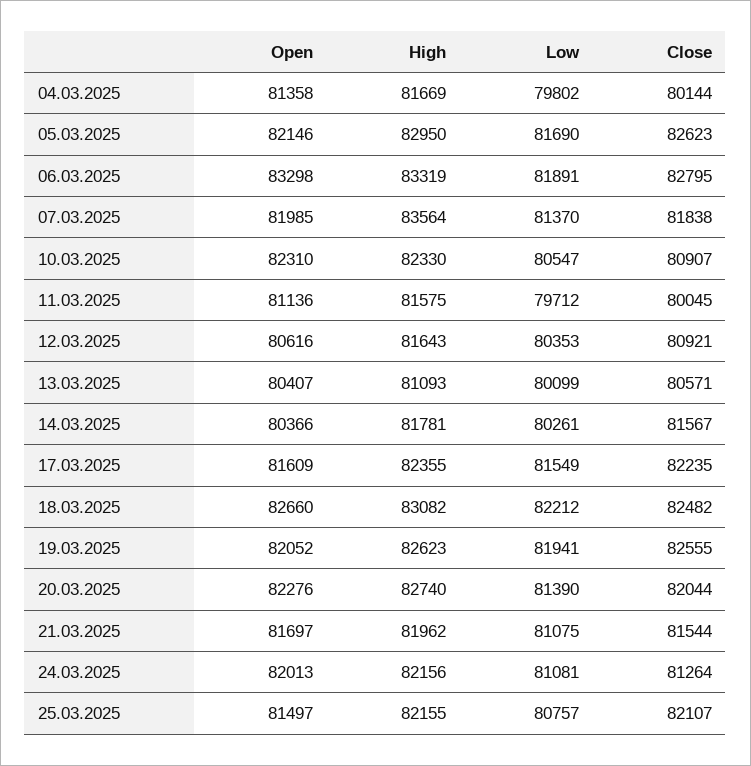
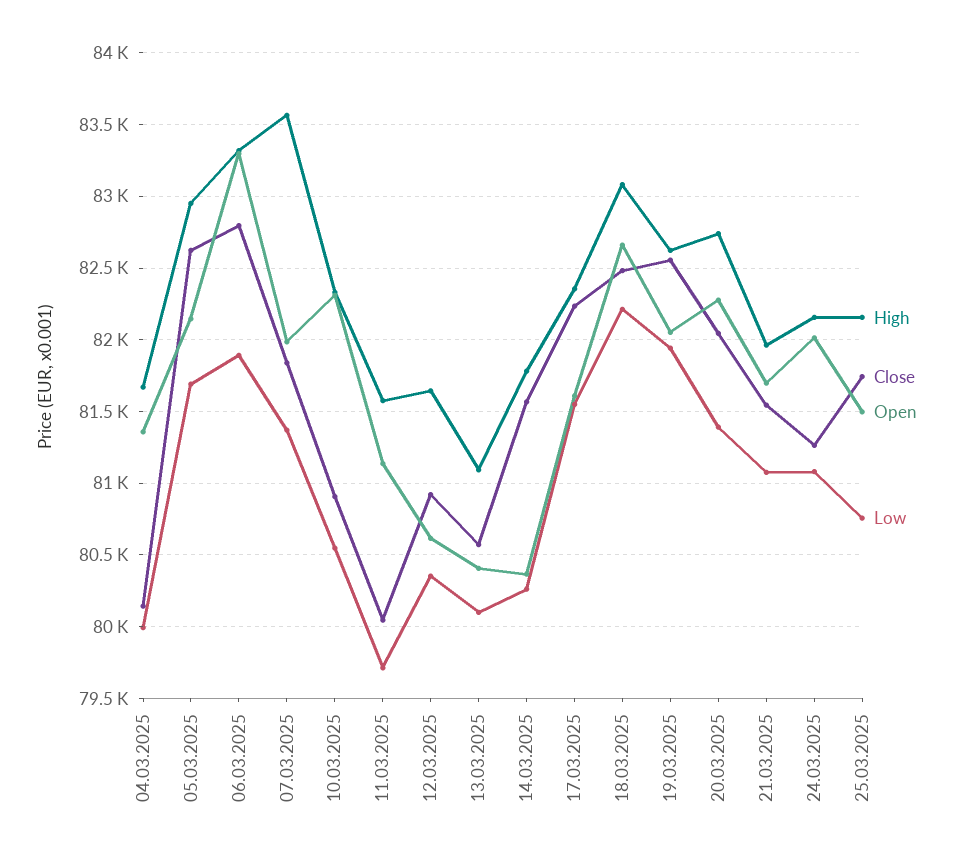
Low, 04.03.2025: 79802 -> 80000
Close, 25.03.2025: 82107 -> 81750

